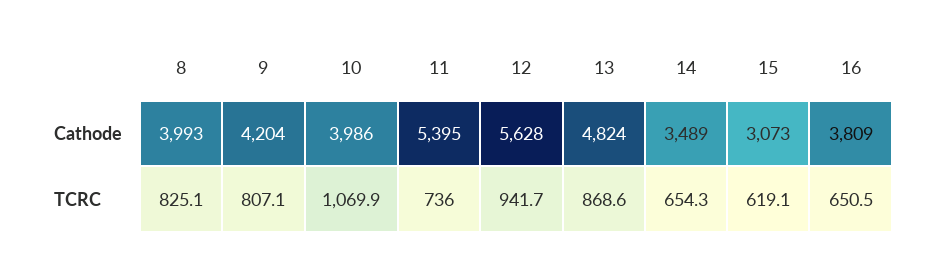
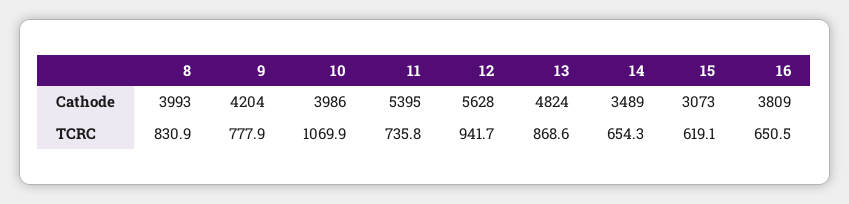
8, TCRC: 825.1 -> 830.9
9, TCRC: 807.1 -> 777.9
11, TCRC: 736 -> 735.8

